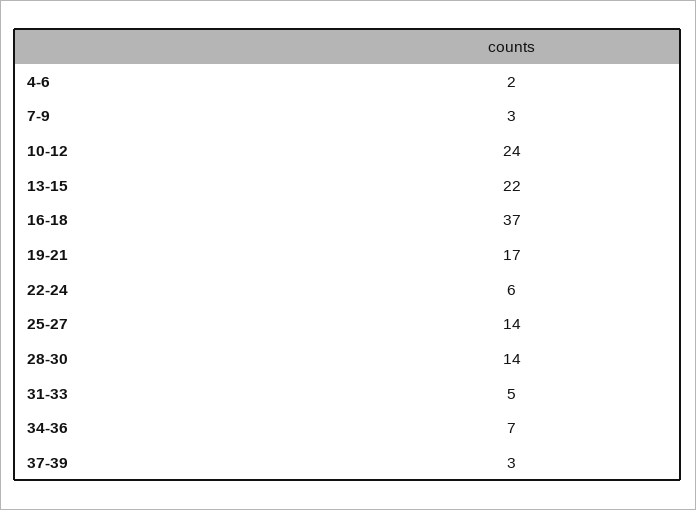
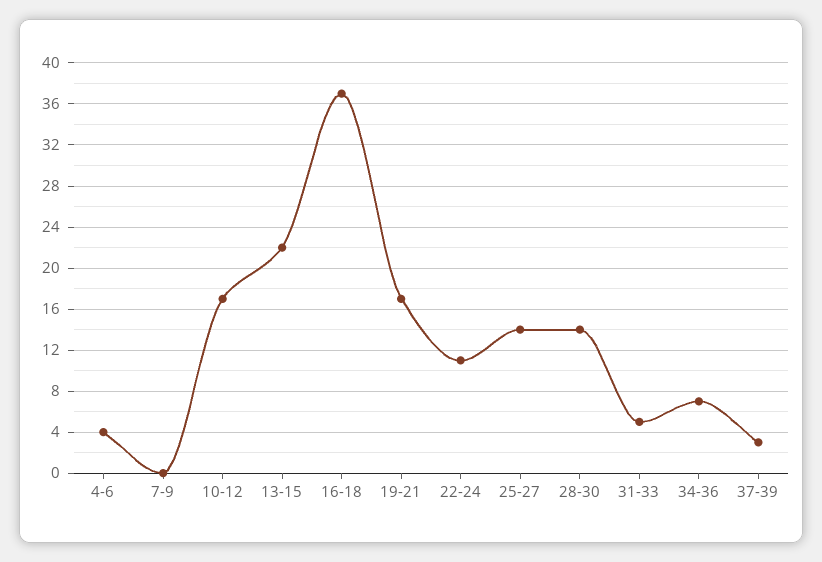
4-6: 2 -> 4
7-9: 3 -> 0
10-12: 24 -> 17
22-24: 6 -> 11

